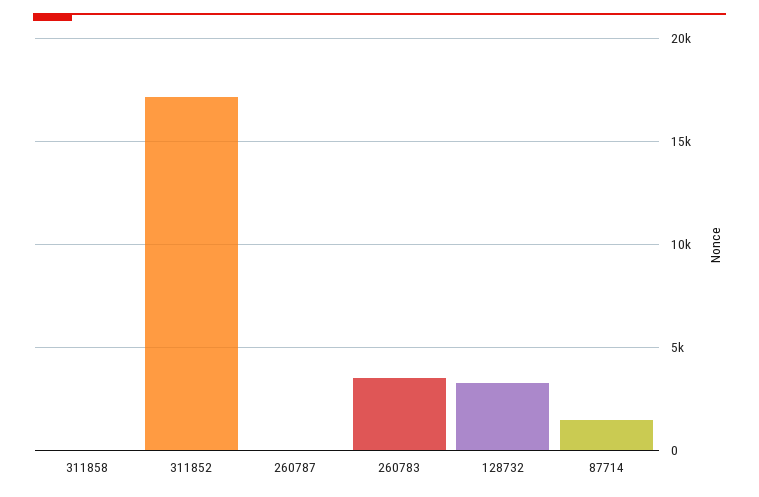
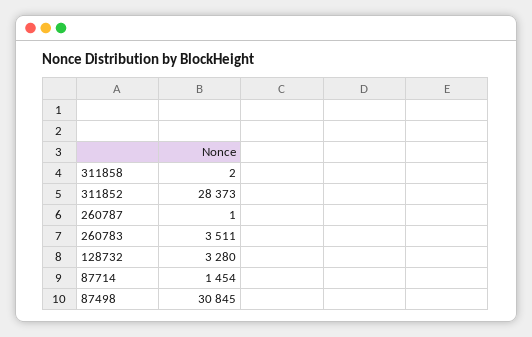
311852: 17000 -> 28373
87498: none -> 30845

